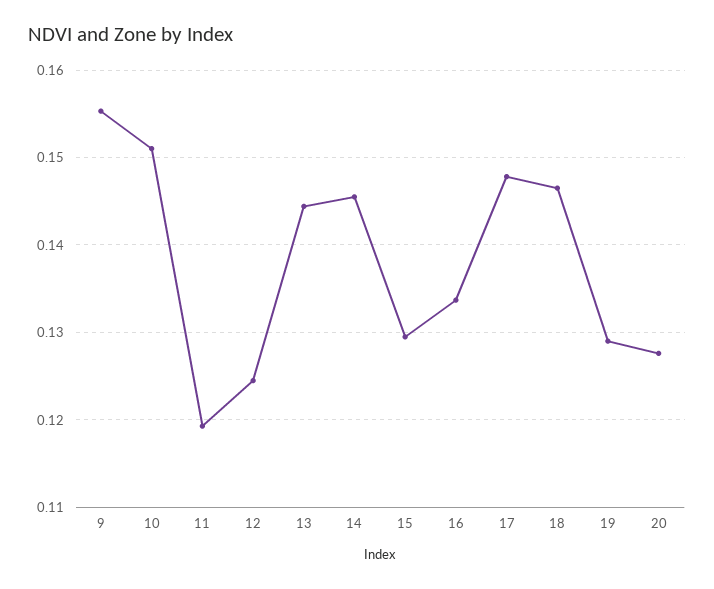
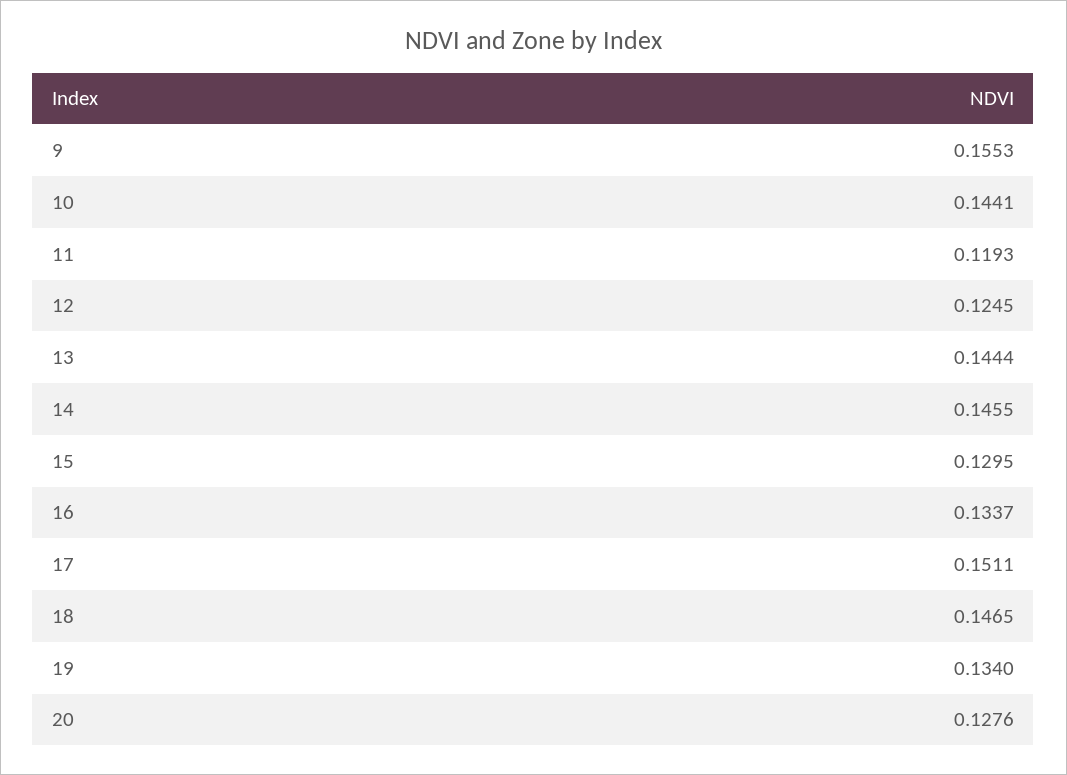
10: 0.151 -> 0.1441
17: 0.148 -> 0.1511
19: 0.129 -> 0.134

